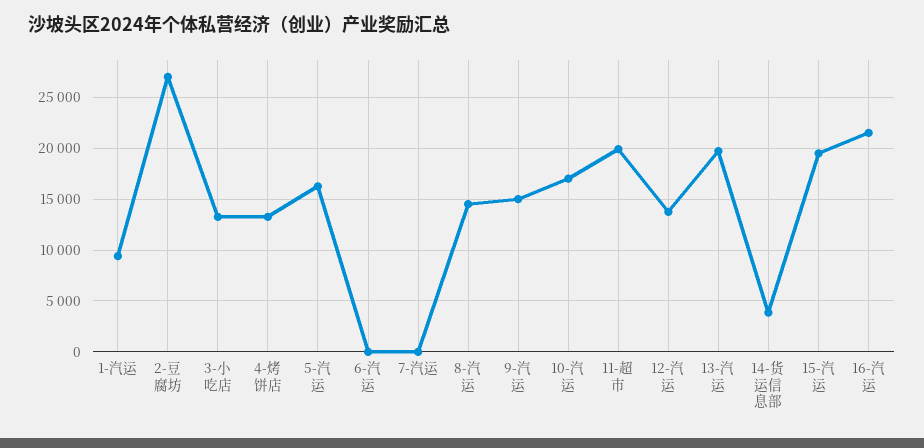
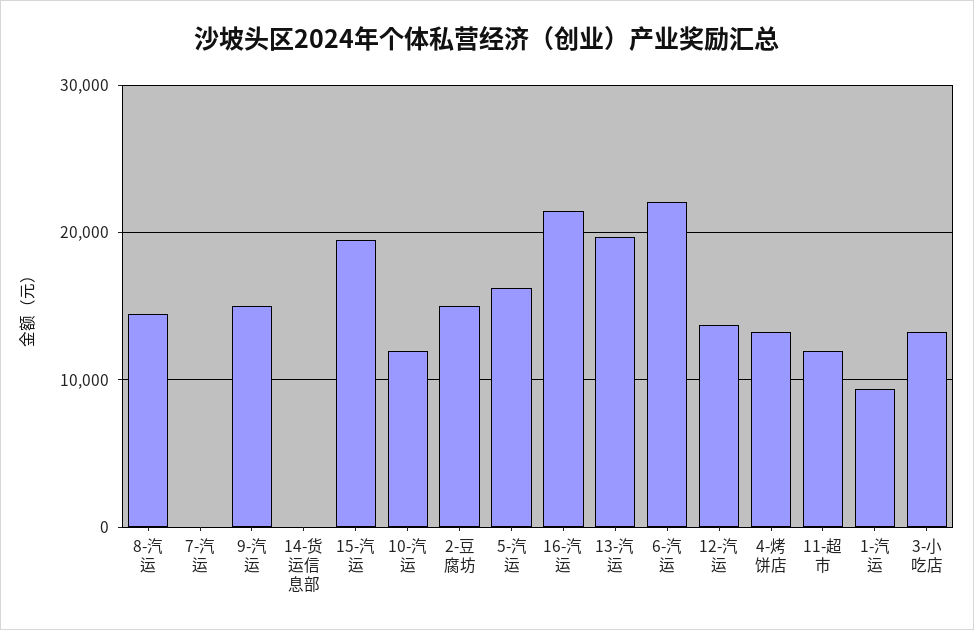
2-豆腐坊: 27000 -> 15000
6-汽运: 0 -> 22000
10-汽运: 17000 -> 12000
11-超市: 20000 -> 12000
14-货运信息部: 4000 -> 0

